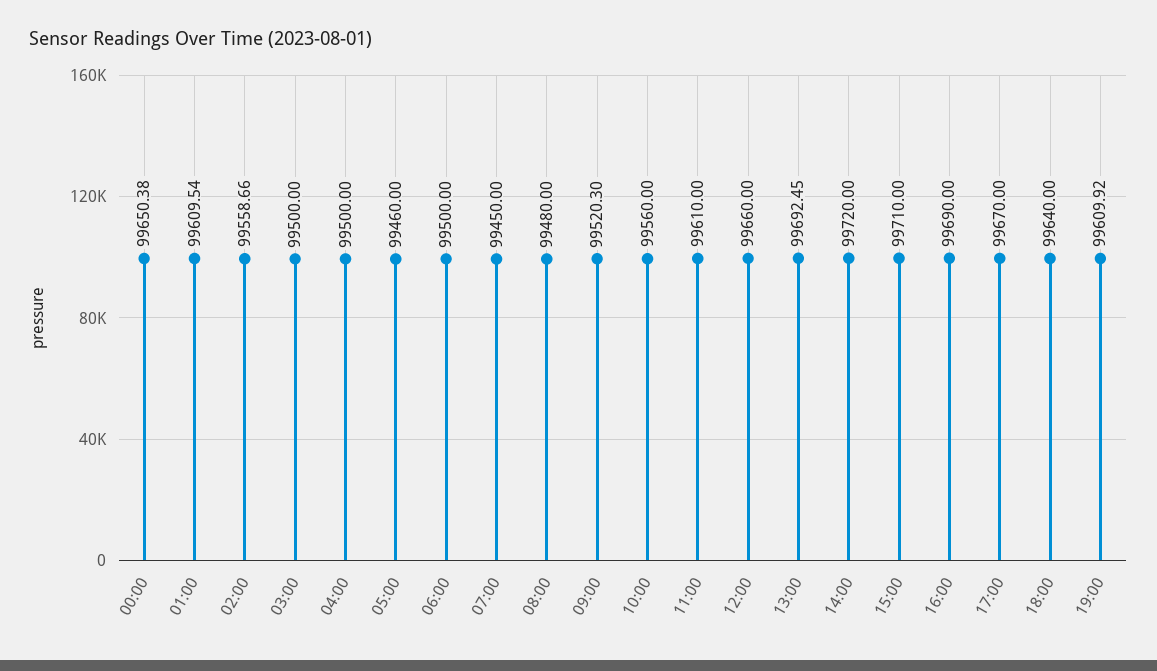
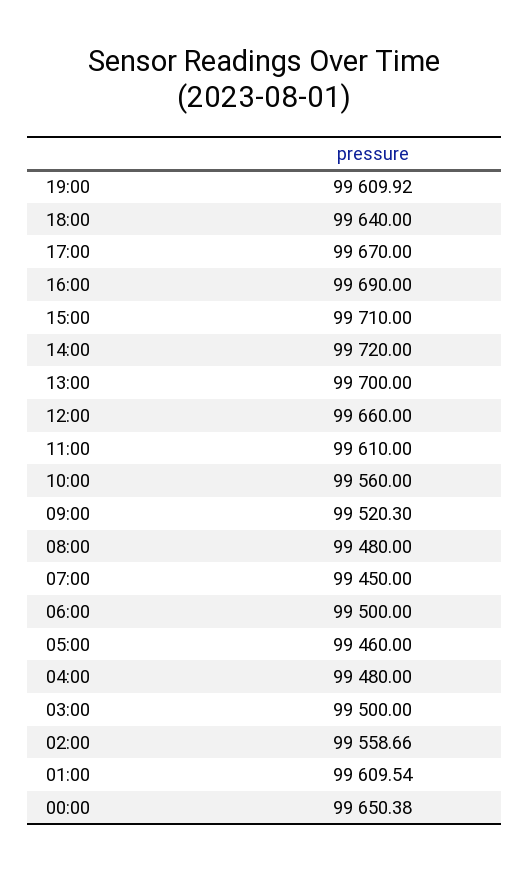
04:00: 99500 -> 99480
13:00: 99692.45 -> 99700

